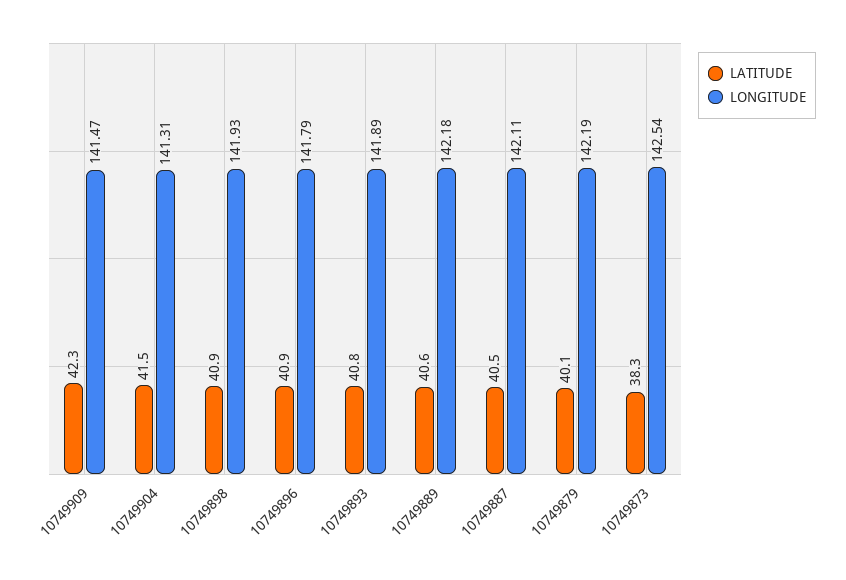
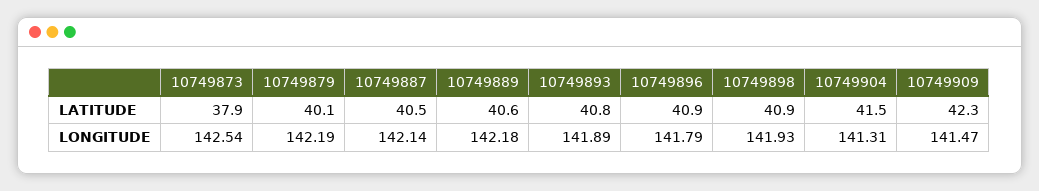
LONGITUDE, 10749887: 142.11 -> 142.14
LATITUDE, 10749873: 38.3 -> 37.9

